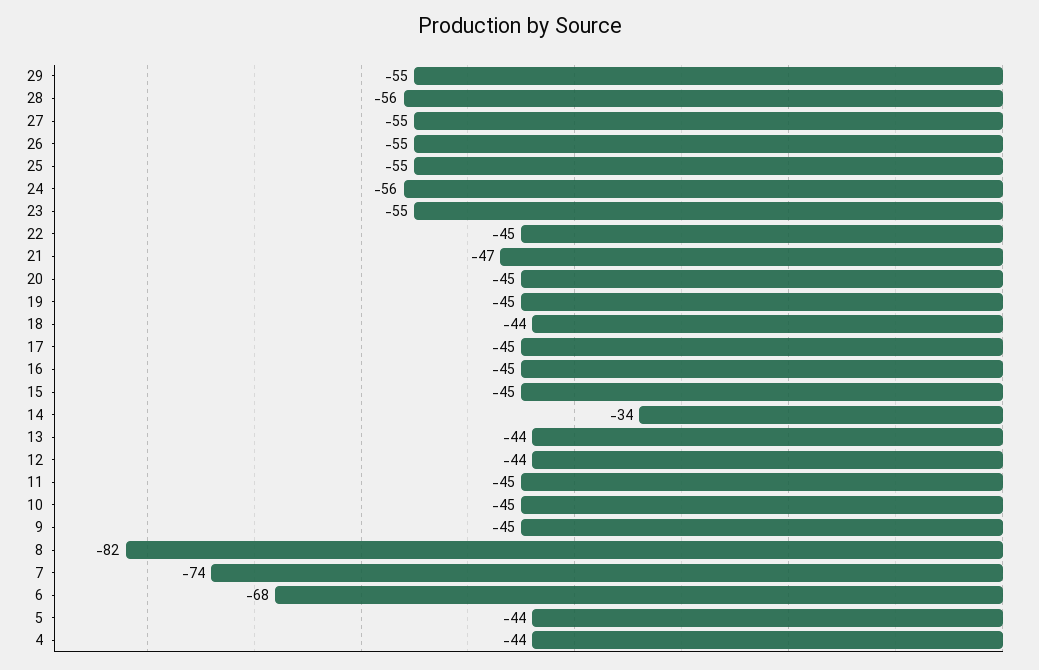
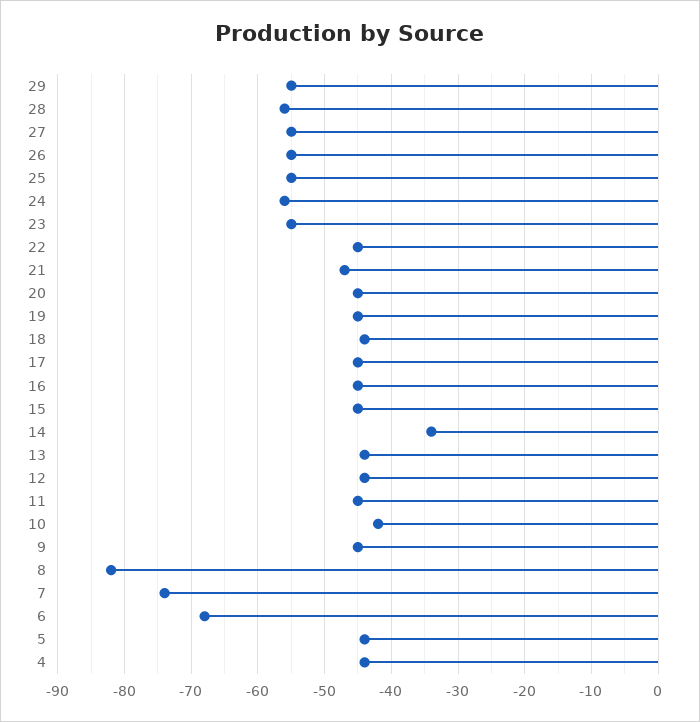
10: -45 -> -42

